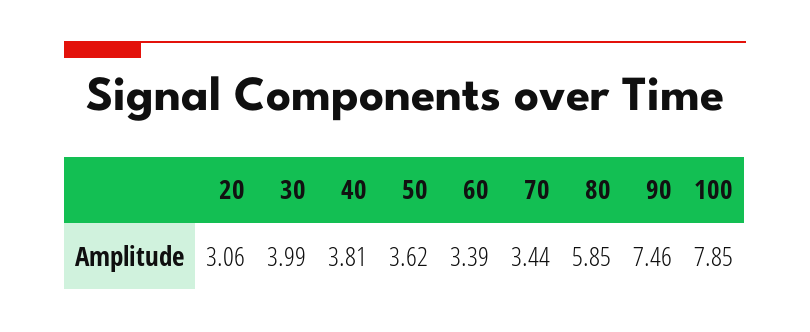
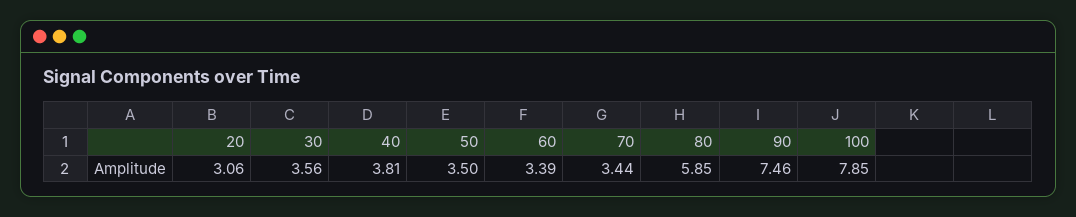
30: 3.99 -> 3.56
50: 3.62 -> 3.5

